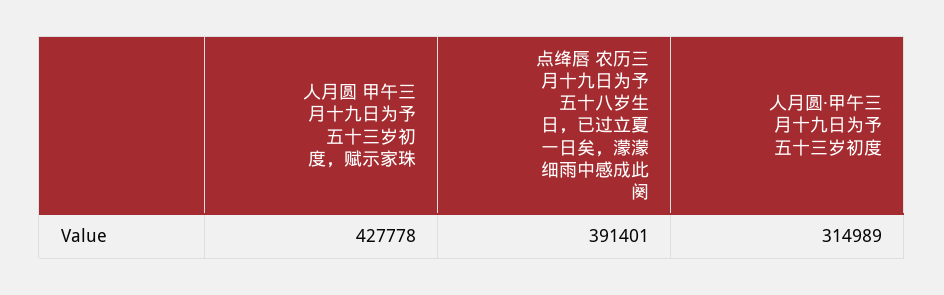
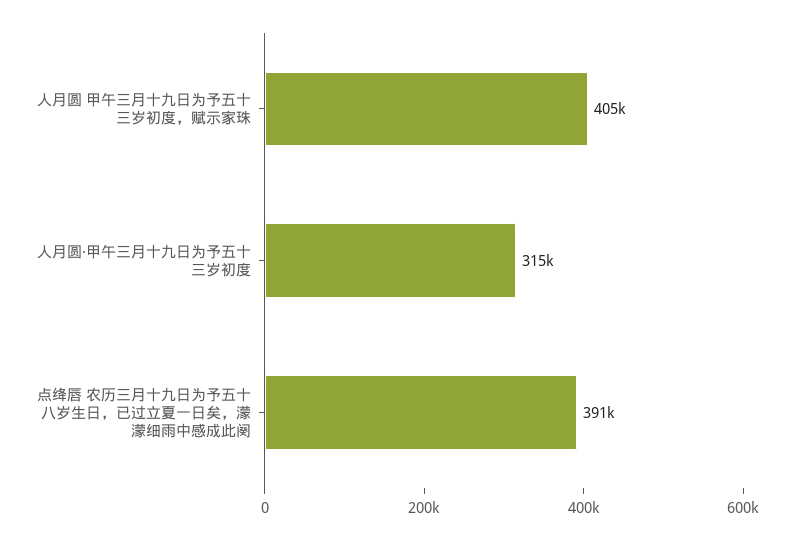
人月圆 甲午三月十九日为予五十三岁初度，赋示家珠: 427778 -> 405000

